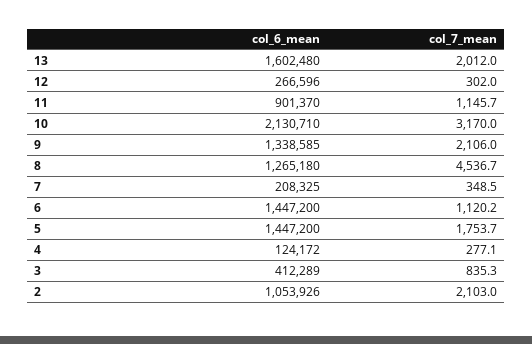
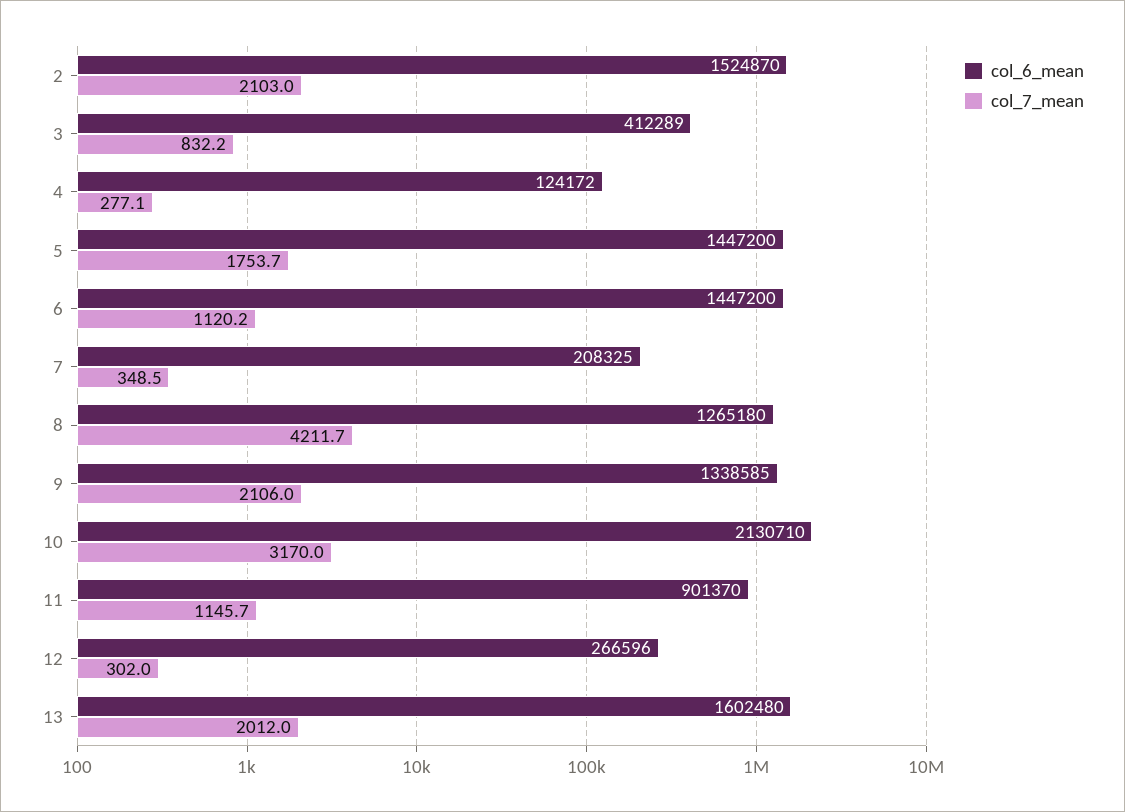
col_7_mean, 8: 4536.7 -> 4211.7
col_7_mean, 3: 835.3 -> 832.2
col_6_mean, 2: 1053926 -> 1524870

